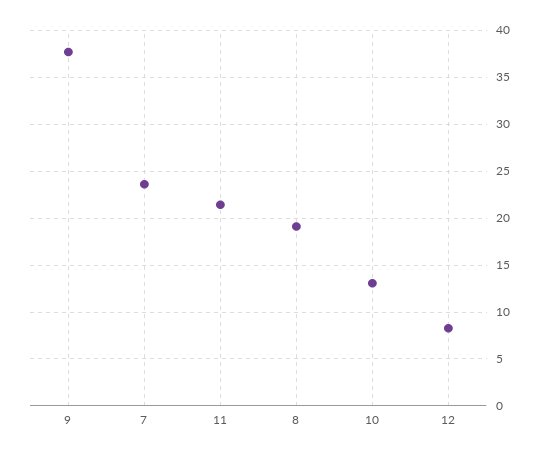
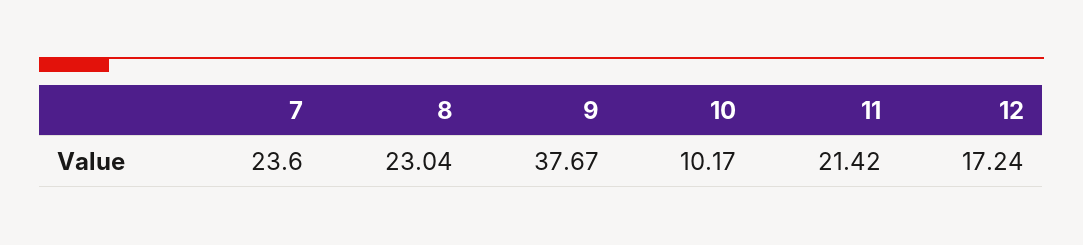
8: 19 -> 23.04
10: 13 -> 10.17
12: 8 -> 17.24

